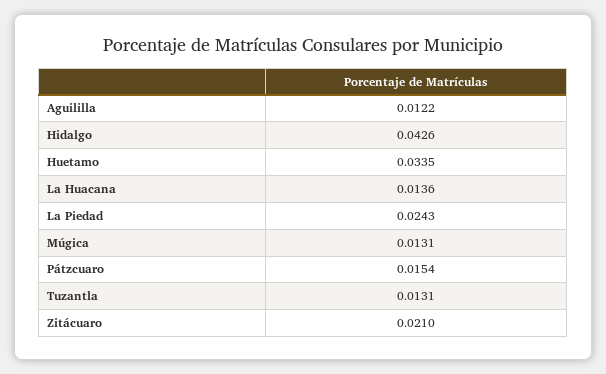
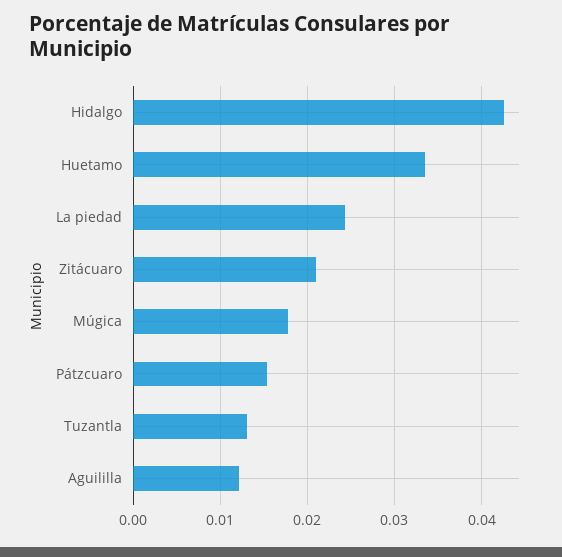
La Huacana: 0.0136 -> none
Múgica: 0.0131 -> 0.018

